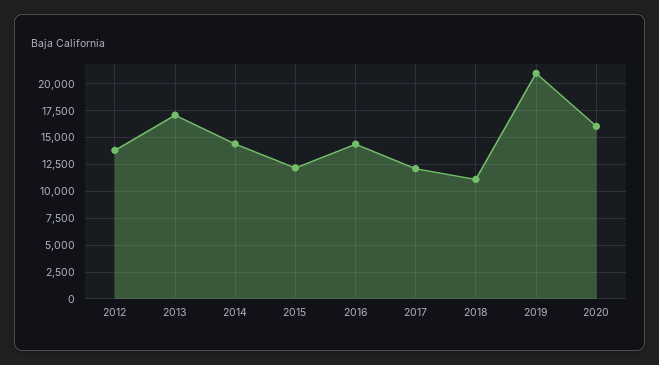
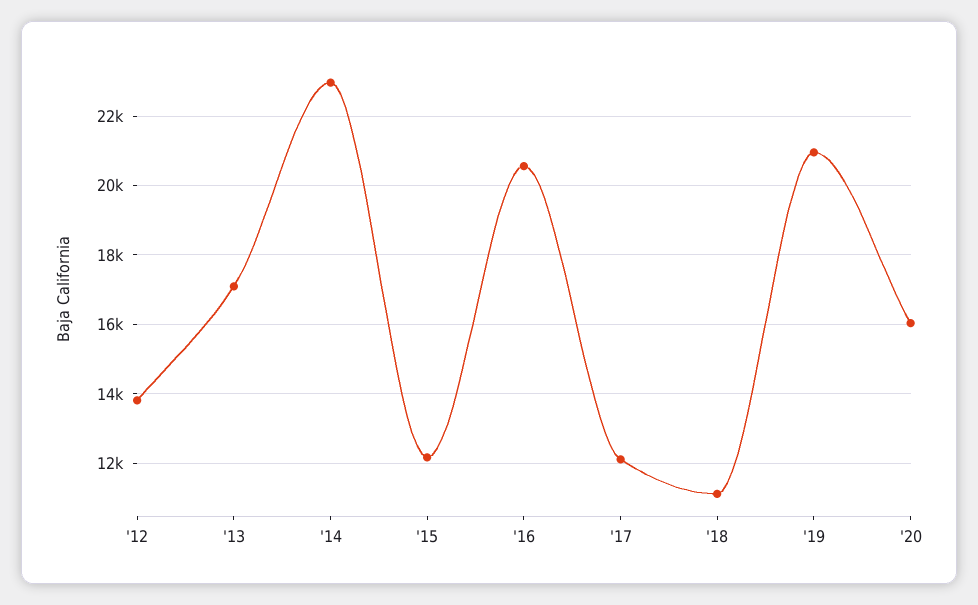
2014: 15000 -> 23000
2016: 15000 -> 20600

